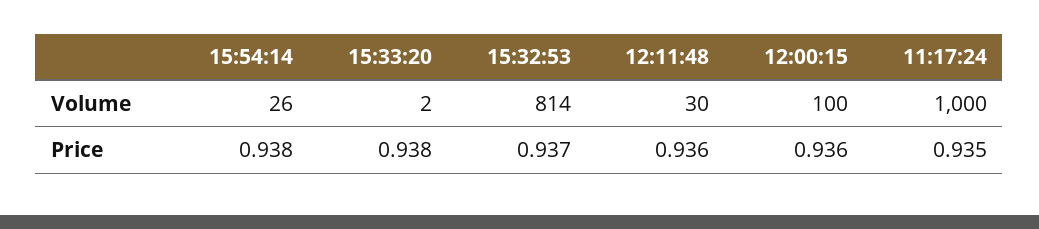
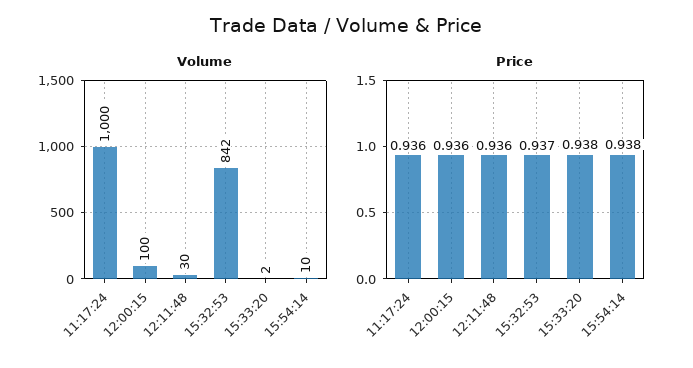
Volume, 15:54:14: 26 -> 10
Volume, 15:32:53: 814 -> 842
Price, 11:17:24: 0.935 -> 0.936

